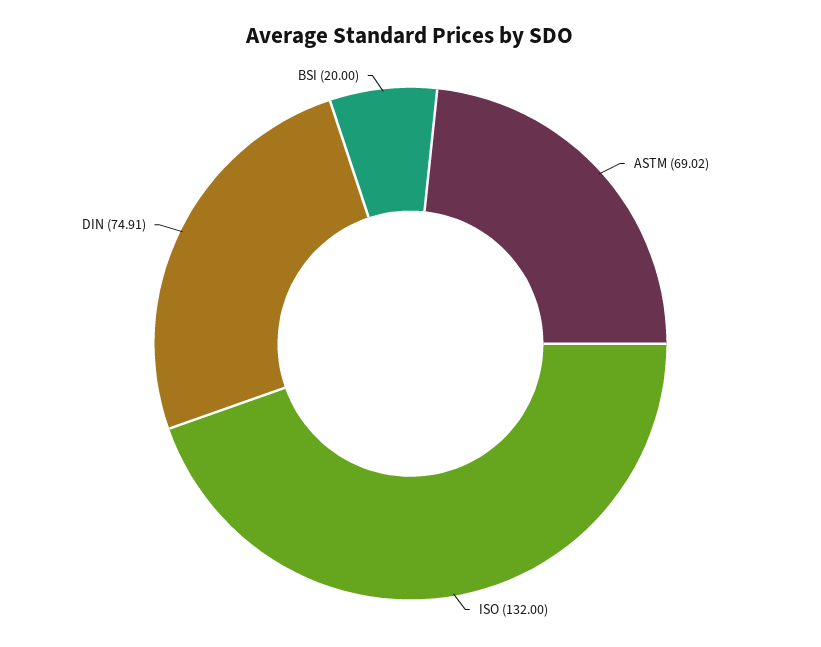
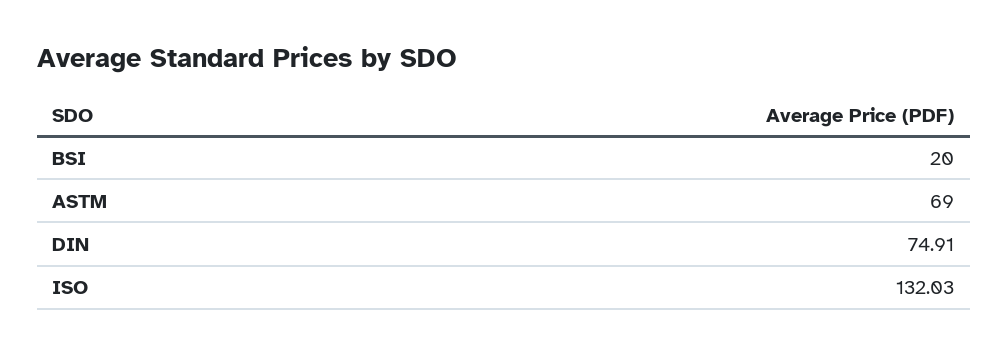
ASTM: 69.02 -> 69
ISO: 132 -> 132.03

